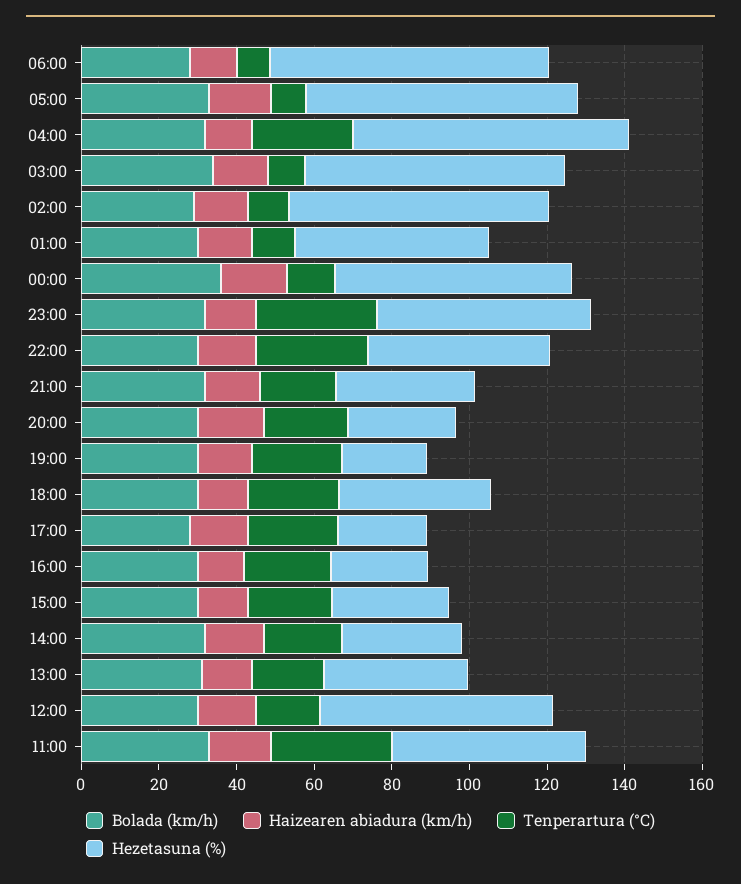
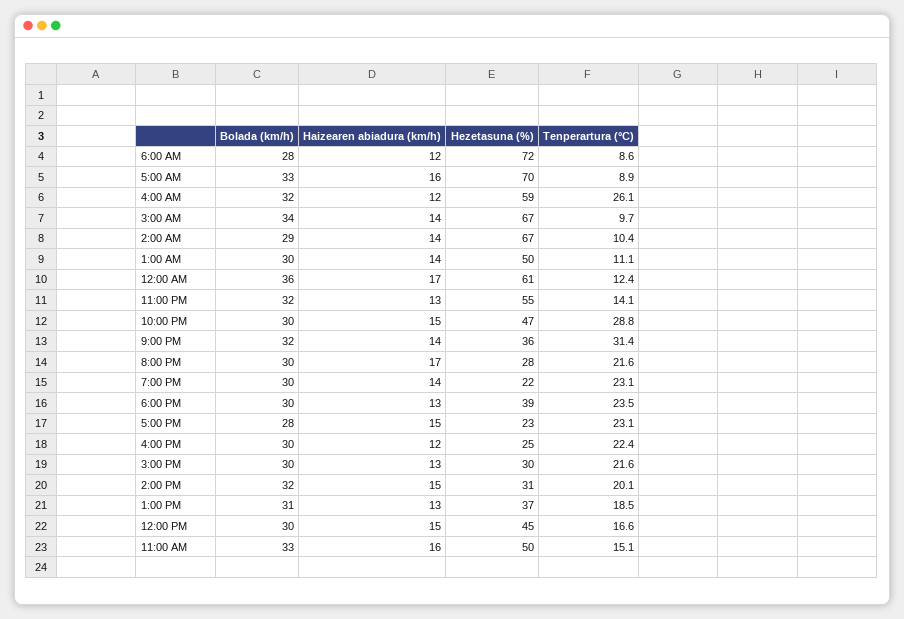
Hezetasuna (%), 04:00: 70 -> 59
Tenperartura (°C), 23:00: 30 -> 14.1
Tenperartura (°C), 21:00: 20 -> 31.4
Hezetasuna (%), 12:00: 60 -> 45
Tenperartura (°C), 11:00: 30 -> 15.1

